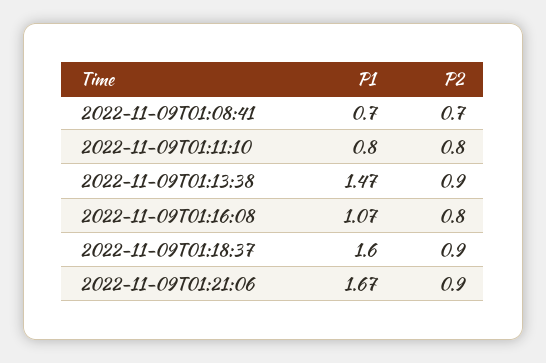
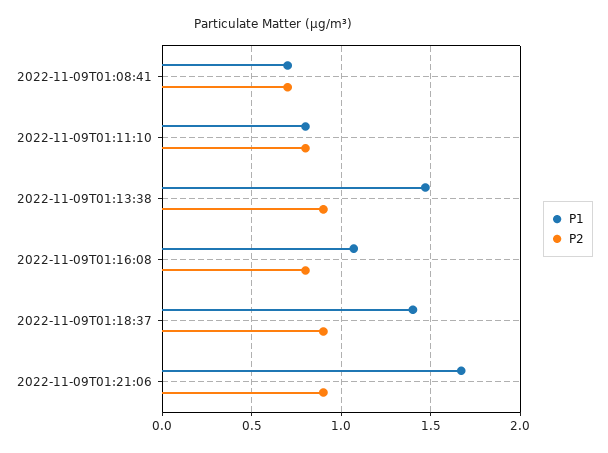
P1, 2022-11-09T01:18:37: 1.6 -> 1.4

